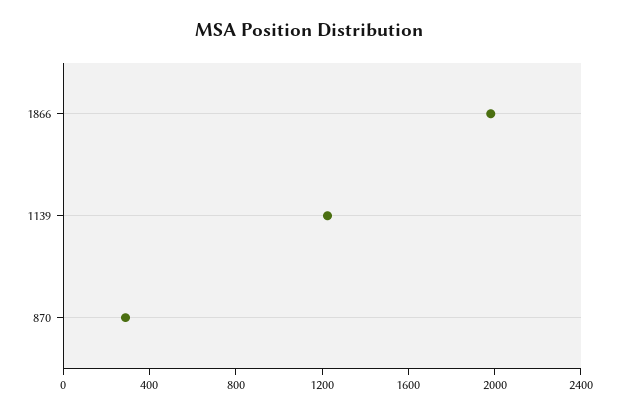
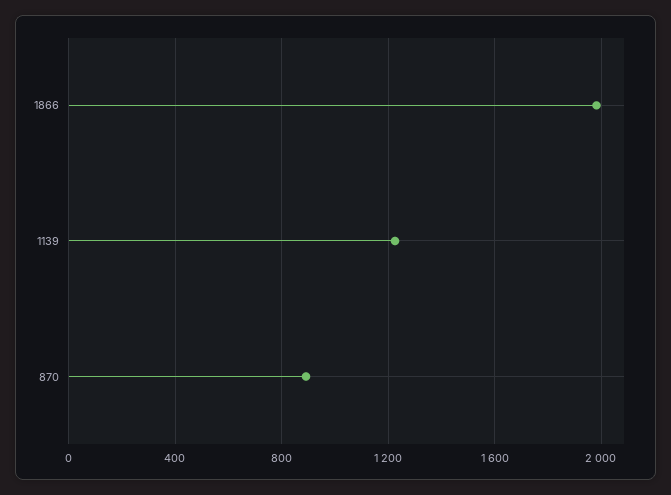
870: 300 -> 900

